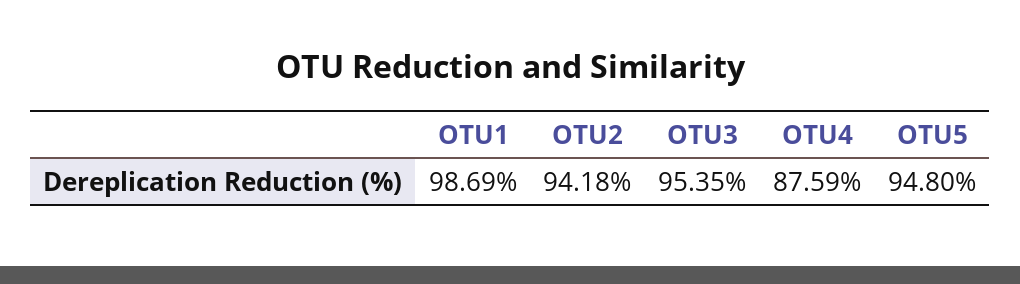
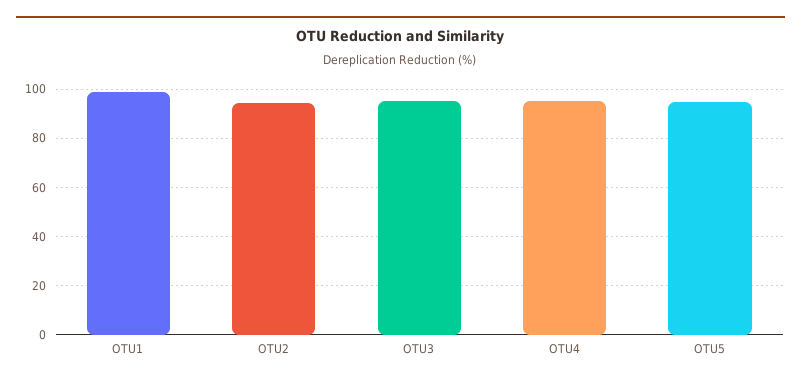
OTU4: 87.59 -> 95

